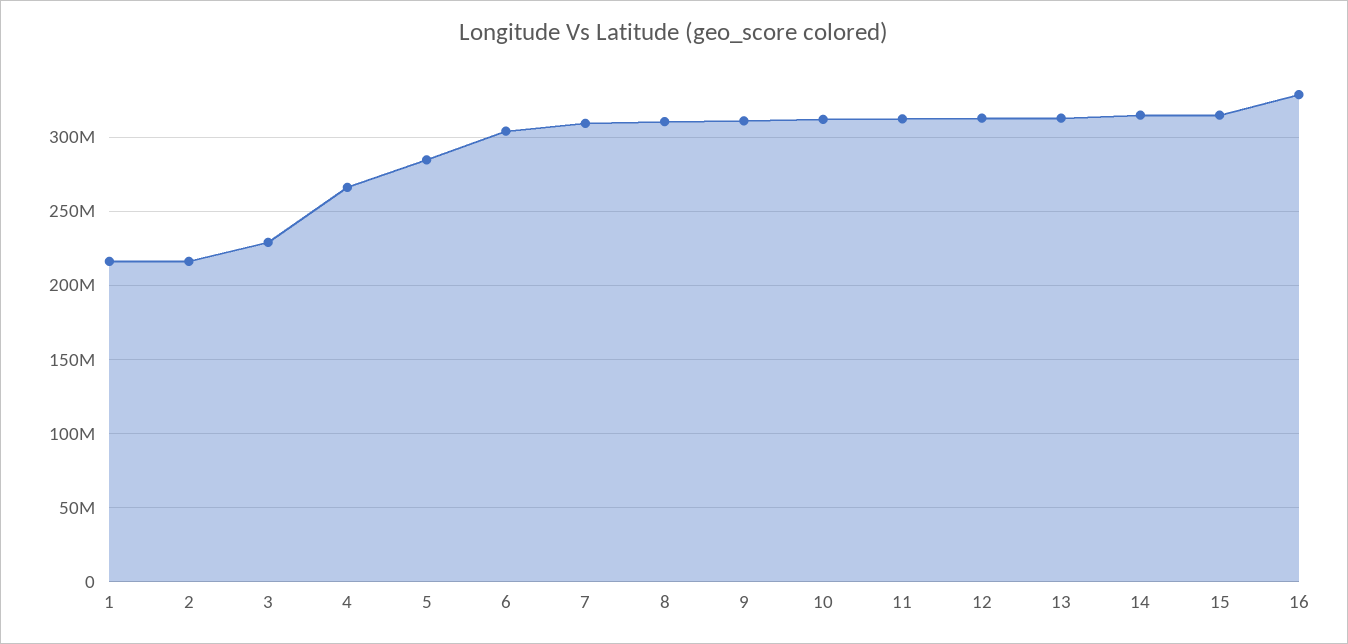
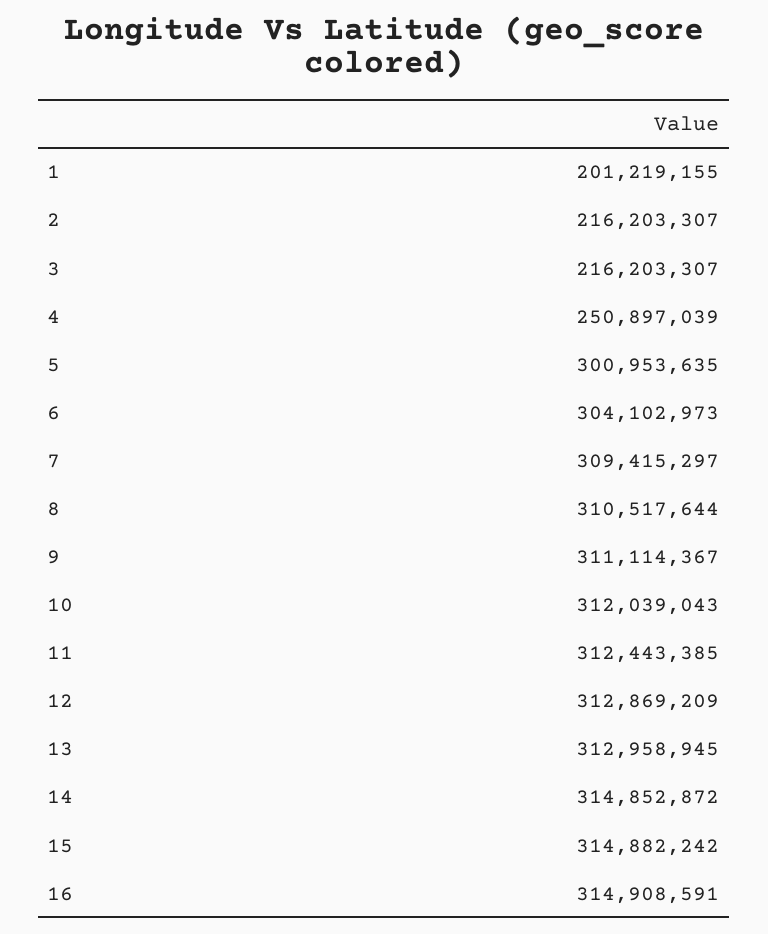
1: 215000000 -> 201219155
3: 230000000 -> 216203307
4: 265000000 -> 250897039
5: 285000000 -> 300953635
16: 330000000 -> 314908591

